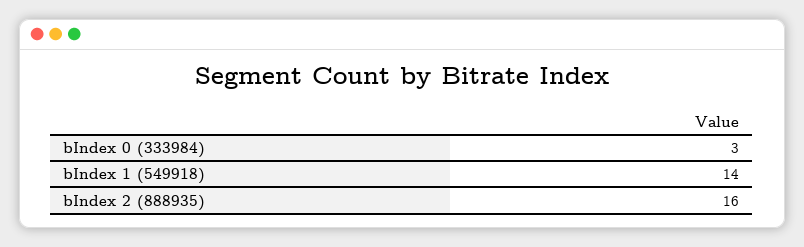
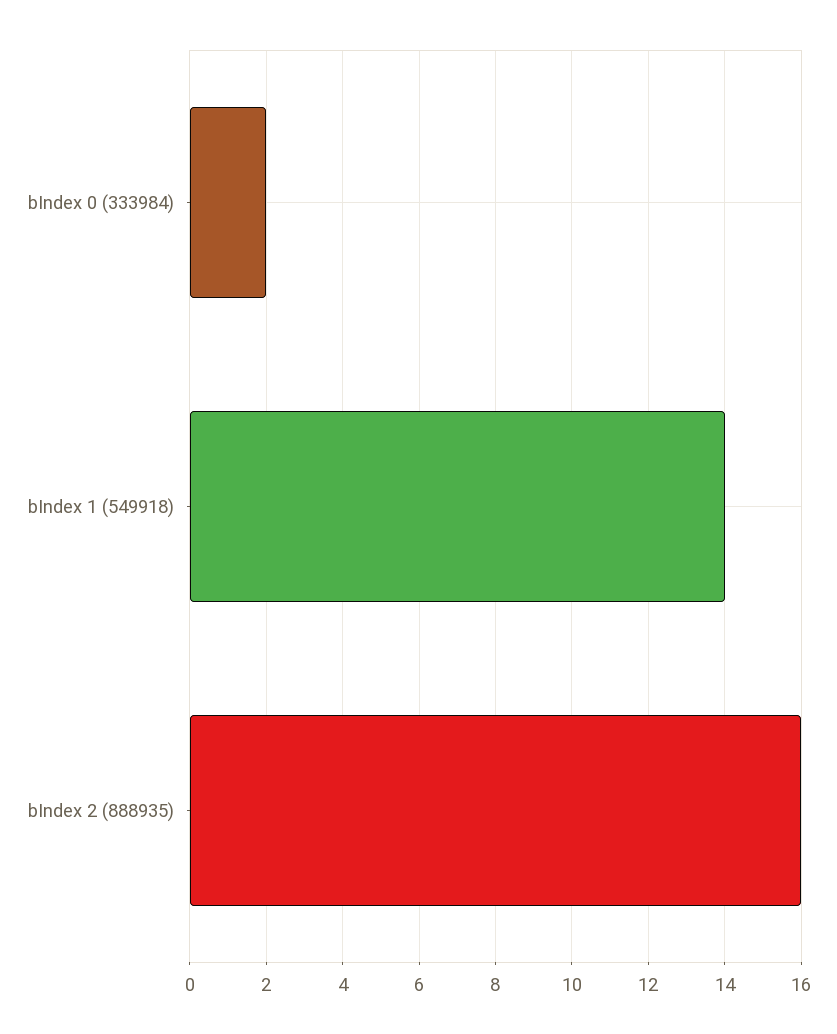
bIndex 0 (333984): 3 -> 2

